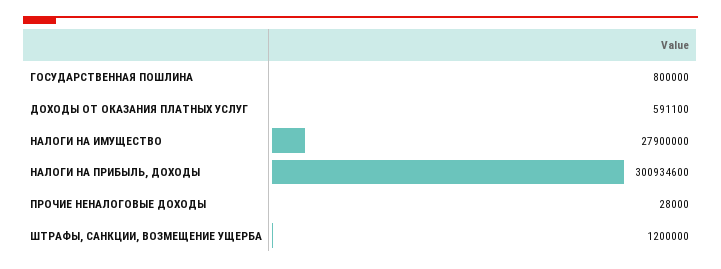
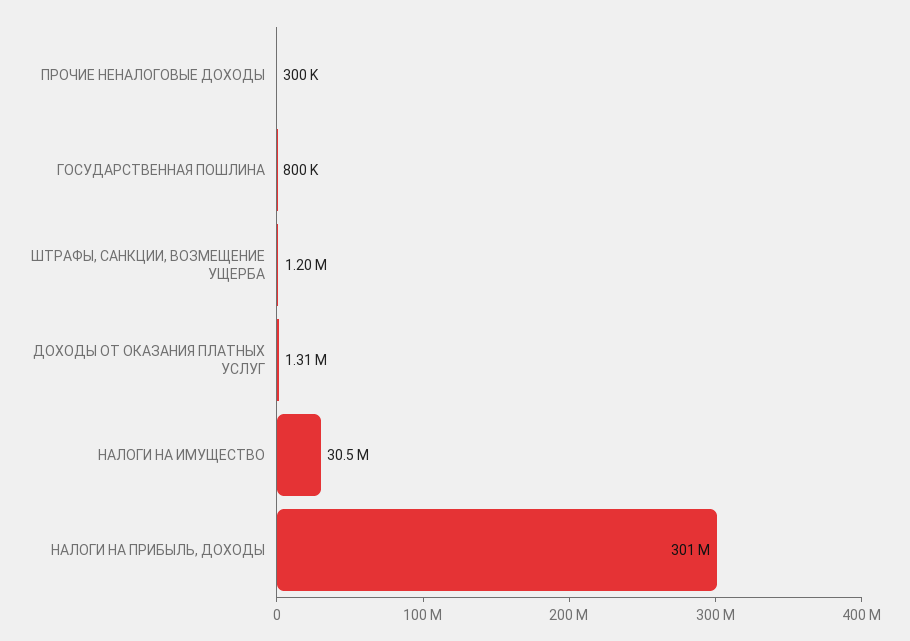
ДОХОДЫ ОТ ОКАЗАНИЯ ПЛАТНЫХ УСЛУГ: 591100 -> 1310000
НАЛОГИ НА ИМУЩЕСТВО: 27900000 -> 30500000
ПРОЧИЕ НЕНАЛОГОВЫЕ ДОХОДЫ: 28000 -> 300000

